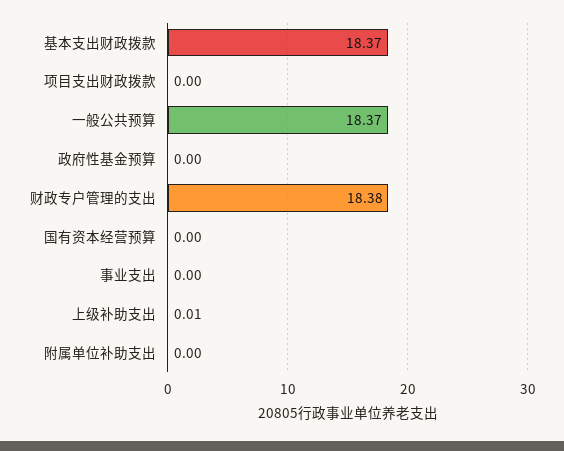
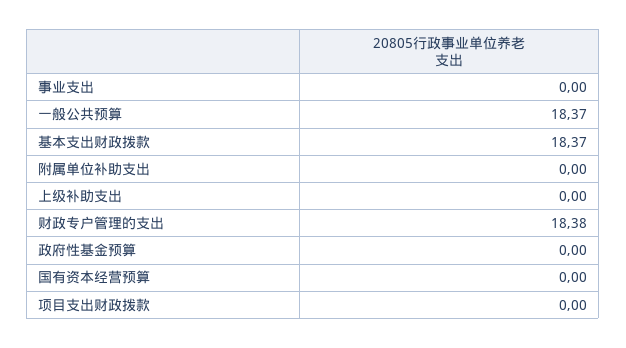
上级补助支出: 0.01 -> 0

